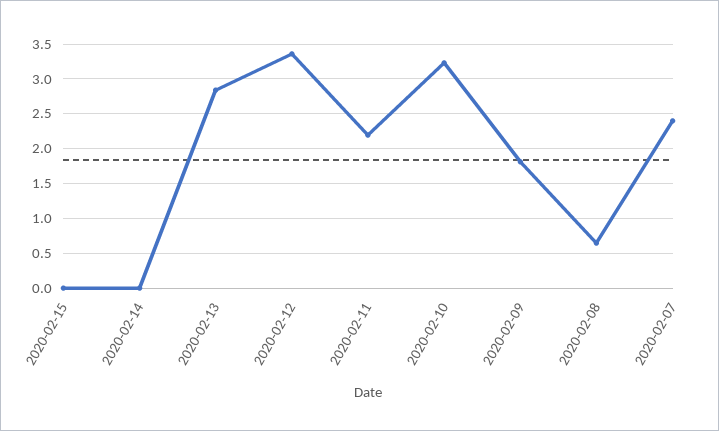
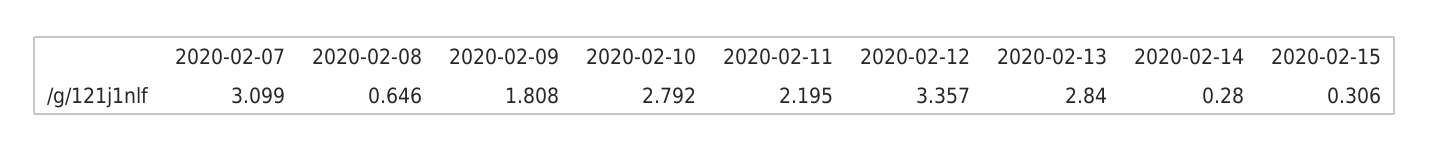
2020-02-15: 0 -> 0.306
2020-02-14: 0 -> 0.28
2020-02-10: 3.2 -> 2.792
2020-02-07: 2.4 -> 3.099

